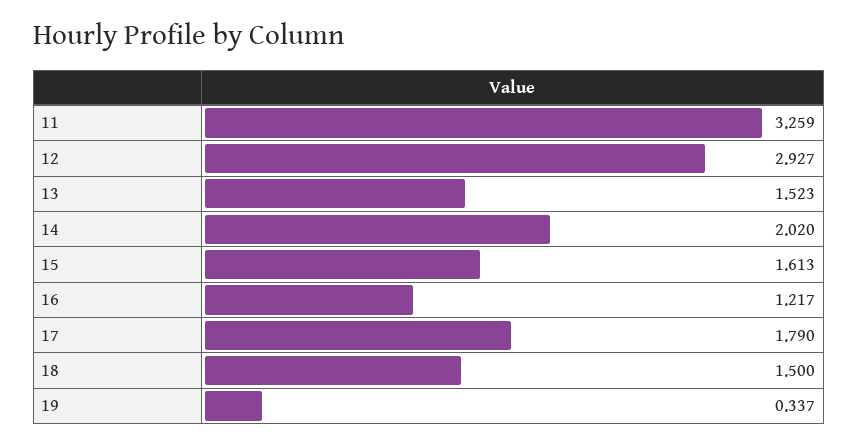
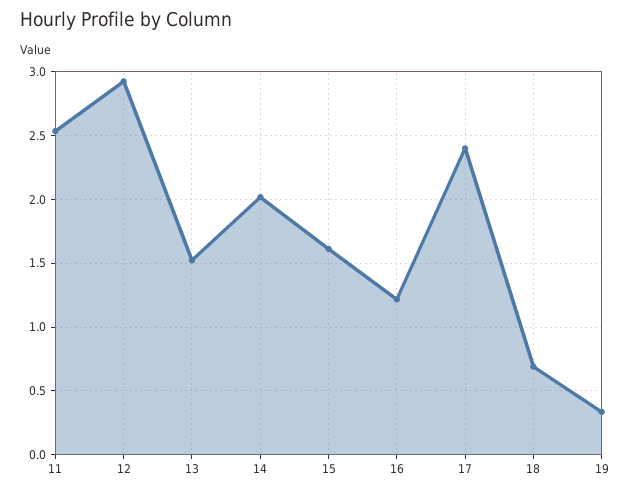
11: 3.259 -> 2.55
17: 1.79 -> 2.4
18: 1.5 -> 0.7

